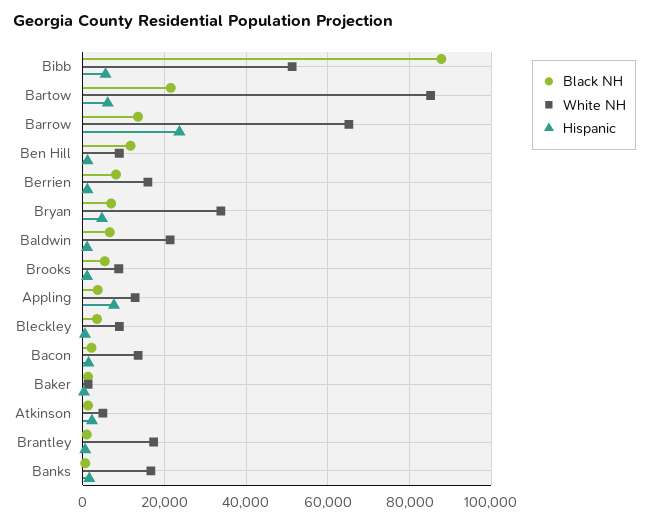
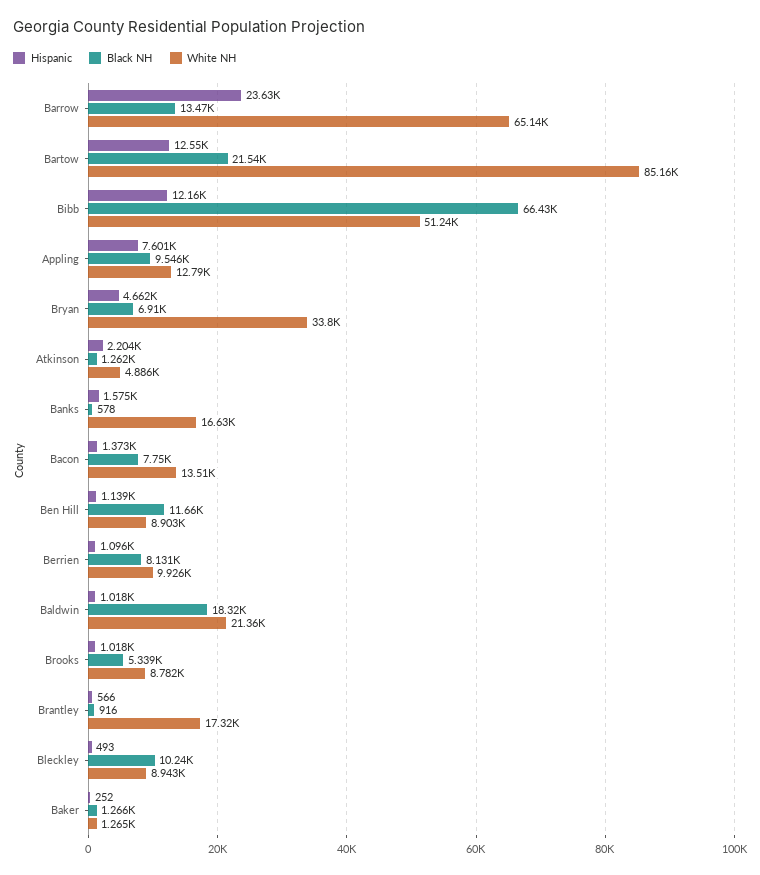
Black NH, Bibb: 88000 -> 66430
Hispanic, Bibb: 6000 -> 12160
Hispanic, Bartow: 6000 -> 12550
White NH, Berrien: 16000 -> 9926
Black NH, Baldwin: 6000 -> 18320
Black NH, Appling: 4000 -> 9546
Black NH, Bleckley: 4000 -> 10240
Black NH, Bacon: 2000 -> 7750

